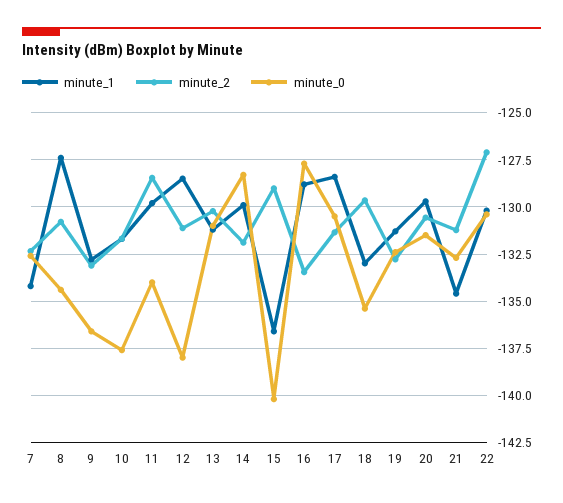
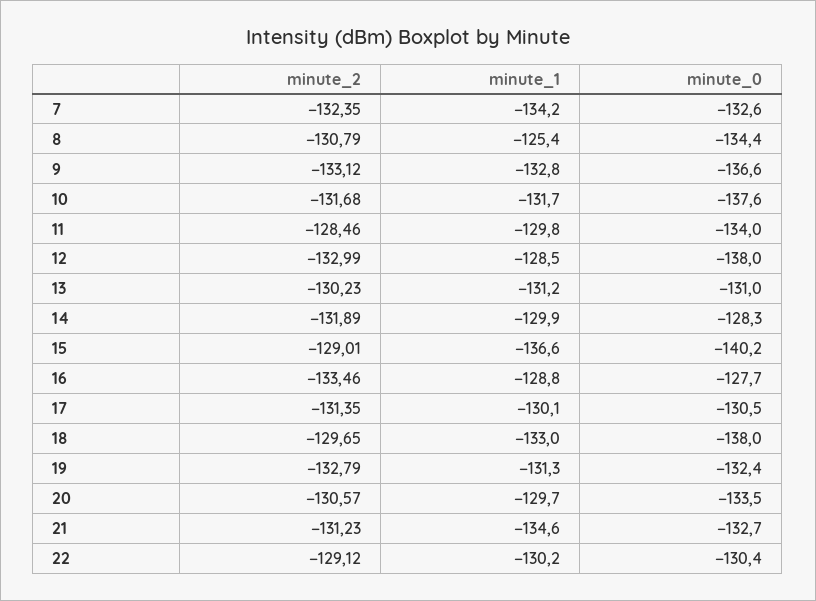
minute_1, 8: -127.5 -> -125.4
minute_2, 12: -131 -> -132.99
minute_1, 17: -128.5 -> -130.1
minute_0, 18: -135.5 -> -138
minute_0, 20: -131.5 -> -133.5
minute_2, 22: -127 -> -129.12

